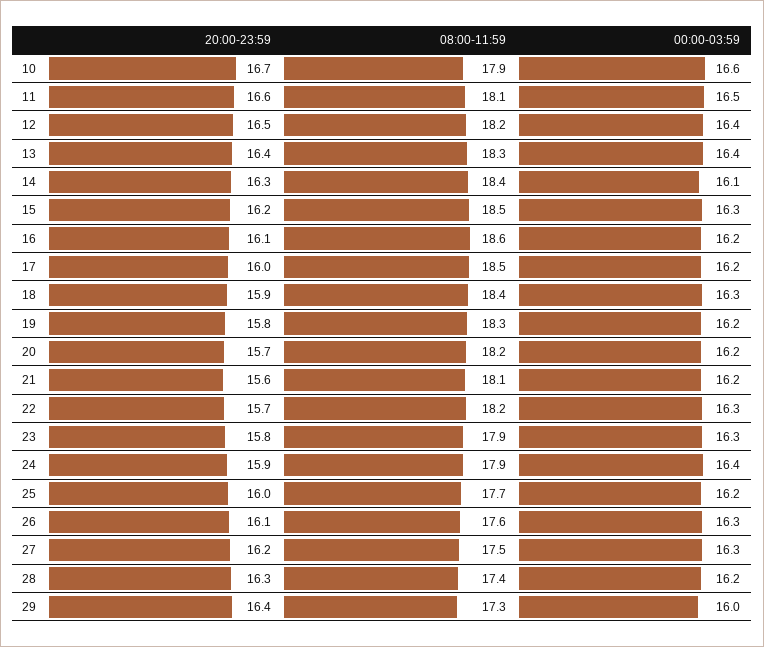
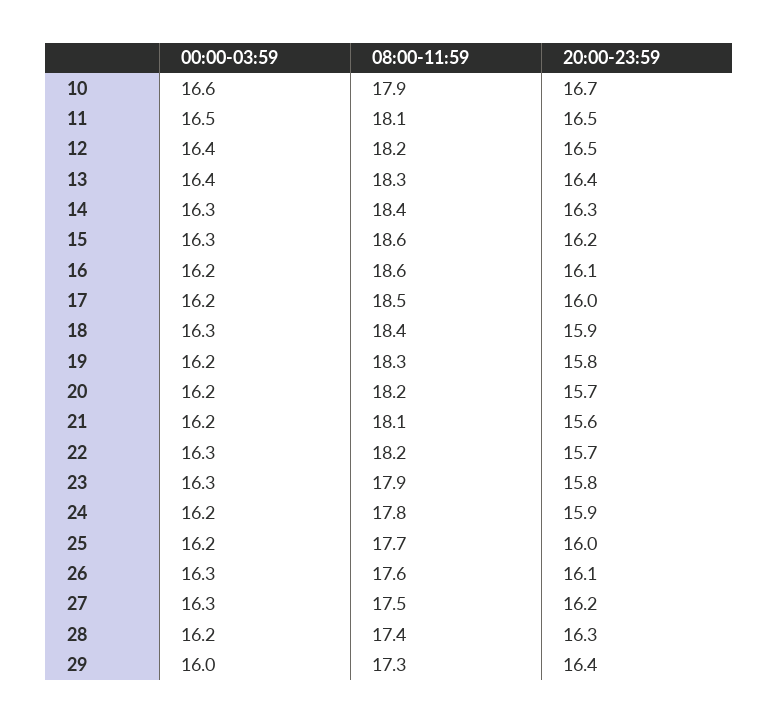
20:00-23:59, 11: 16.6 -> 16.5
00:00-03:59, 14: 16.1 -> 16.3
08:00-11:59, 15: 18.5 -> 18.6
08:00-11:59, 24: 17.9 -> 17.8
00:00-03:59, 24: 16.4 -> 16.2

